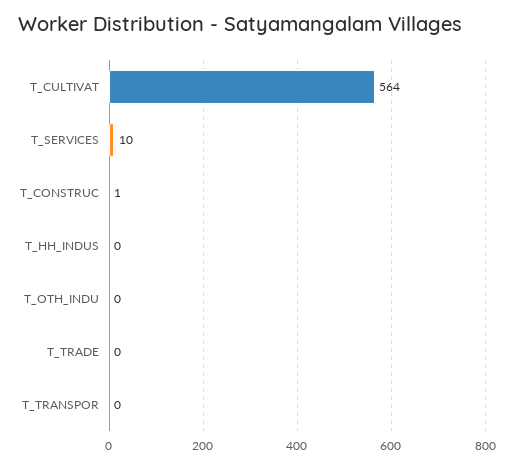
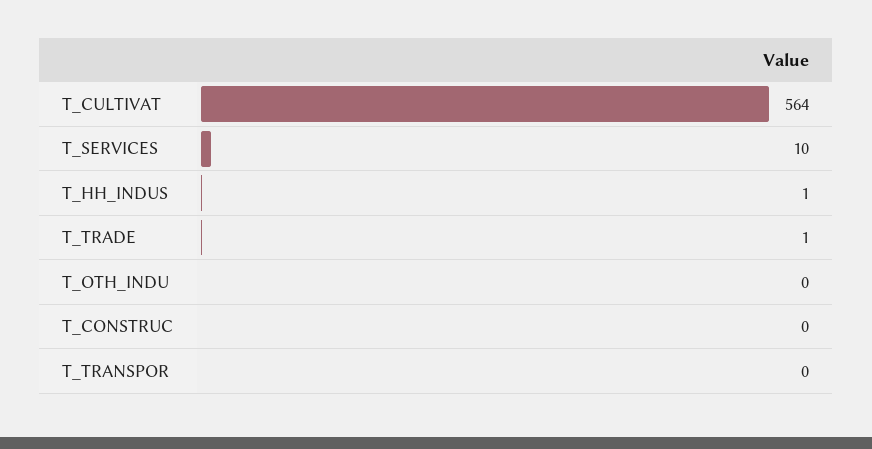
T_CONSTRUC: 1 -> 0
T_HH_INDUS: 0 -> 1
T_TRADE: 0 -> 1

